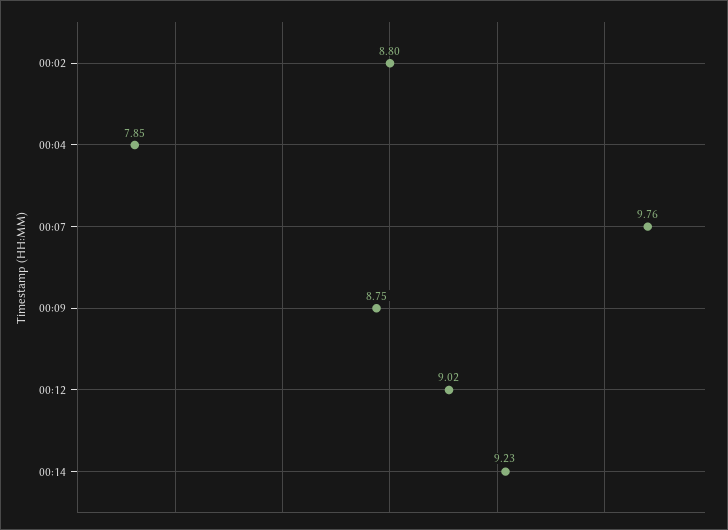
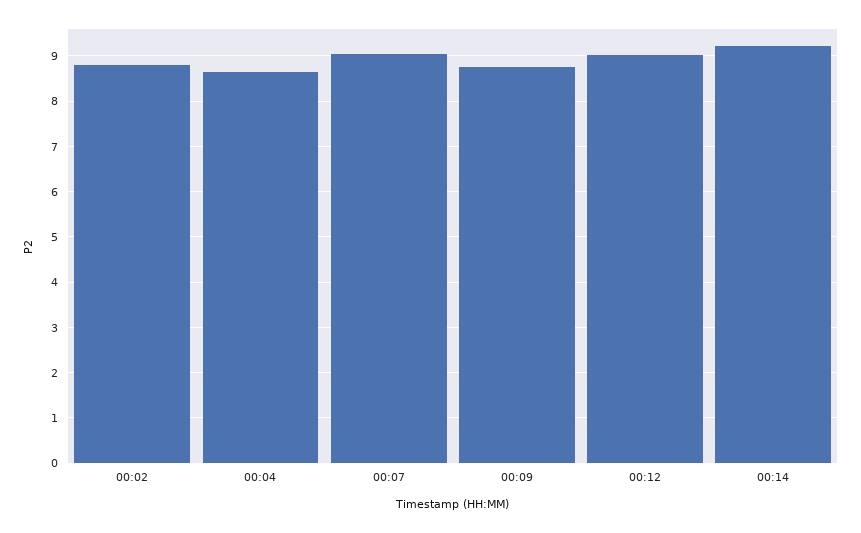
00:04: 7.85 -> 8.6
00:07: 9.76 -> 9

